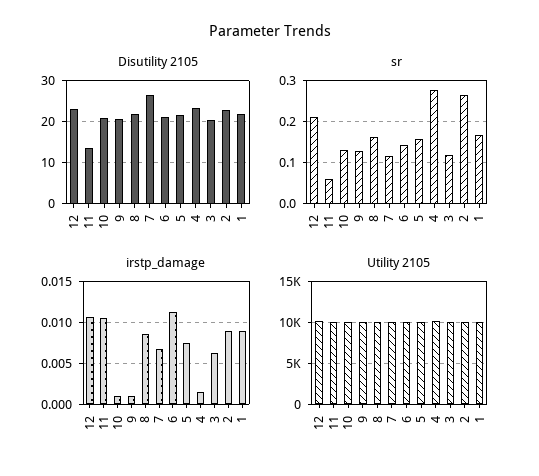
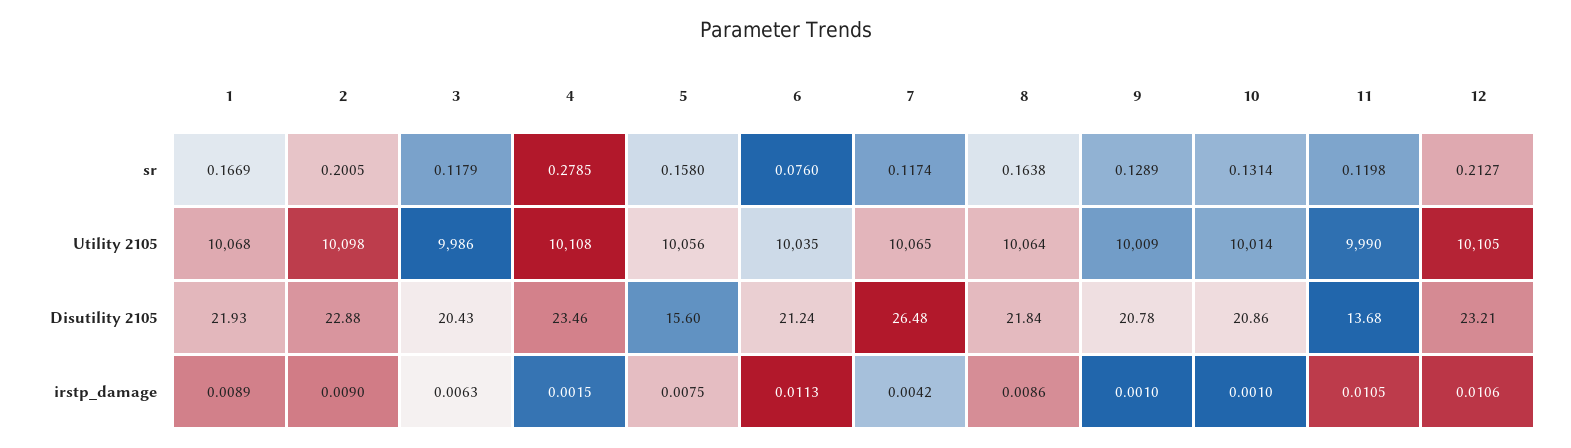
Disutility 2105, 5: 22 -> 15.6
sr, 11: 0.06 -> 0.1198
sr, 6: 0.14 -> 0.076
sr, 2: 0.26 -> 0.2005
irstp_damage, 7: 0.007 -> 0.0042

